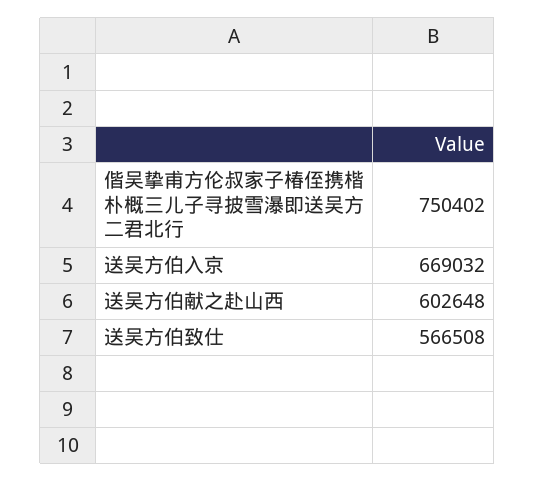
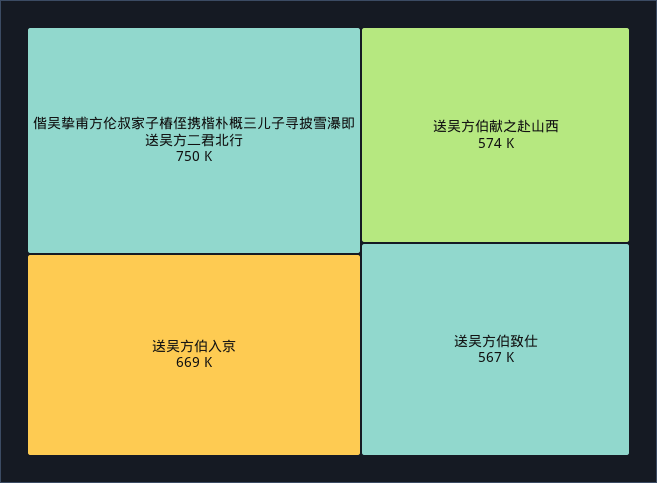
送吴方伯献之赴山西: 602648 -> 574000

